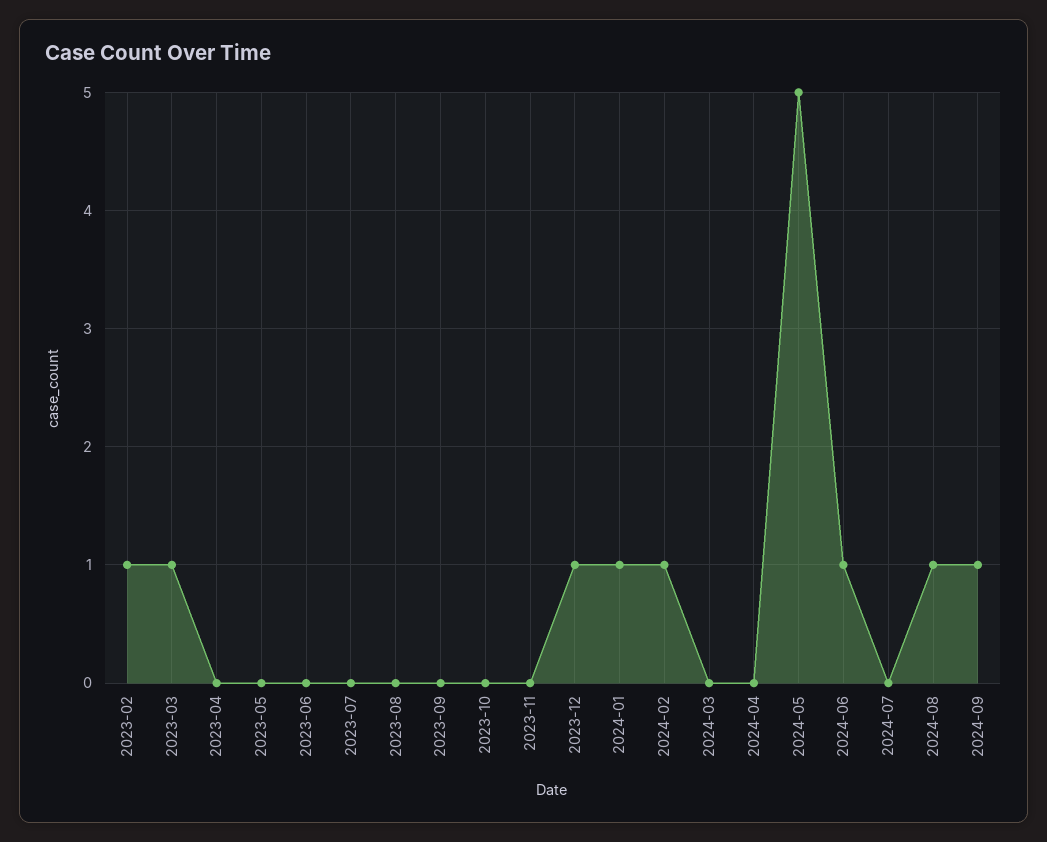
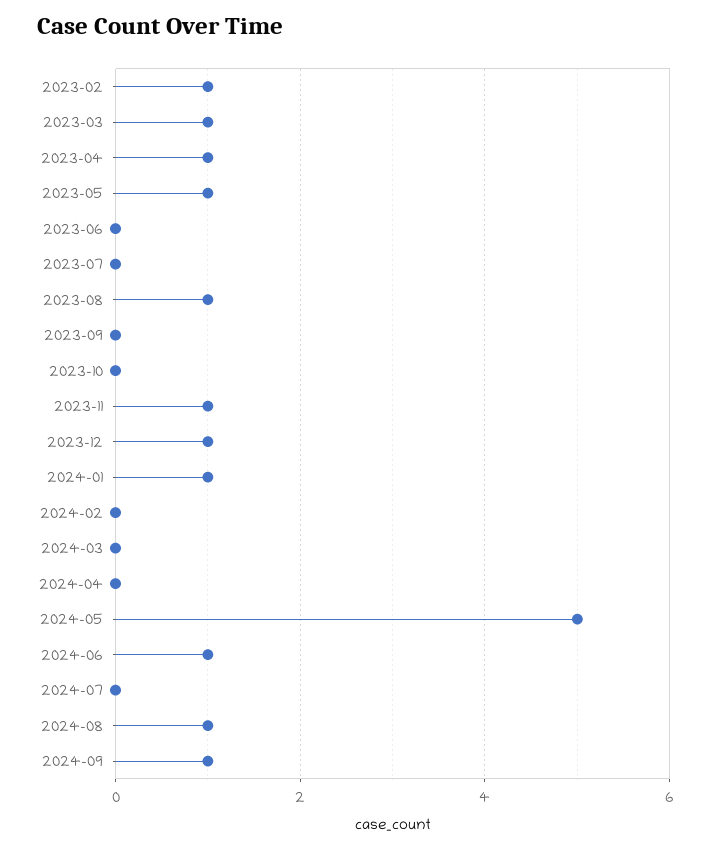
2023-04: 0 -> 1
2023-05: 0 -> 1
2023-08: 0 -> 1
2023-11: 0 -> 1
2024-02: 1 -> 0

